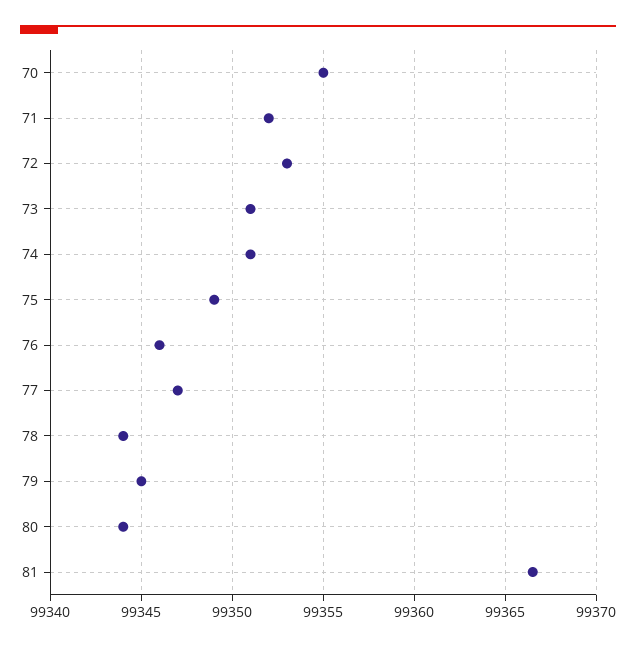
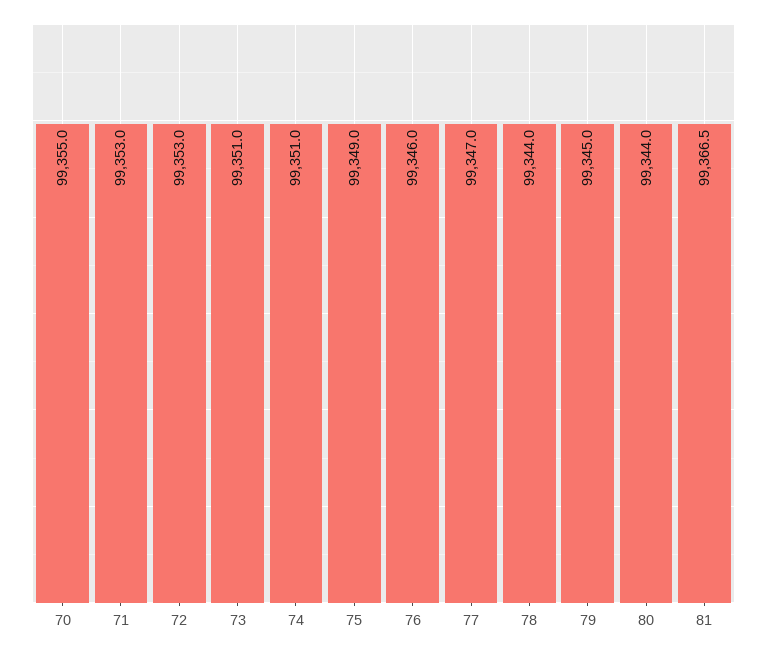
71: 99352 -> 99353

